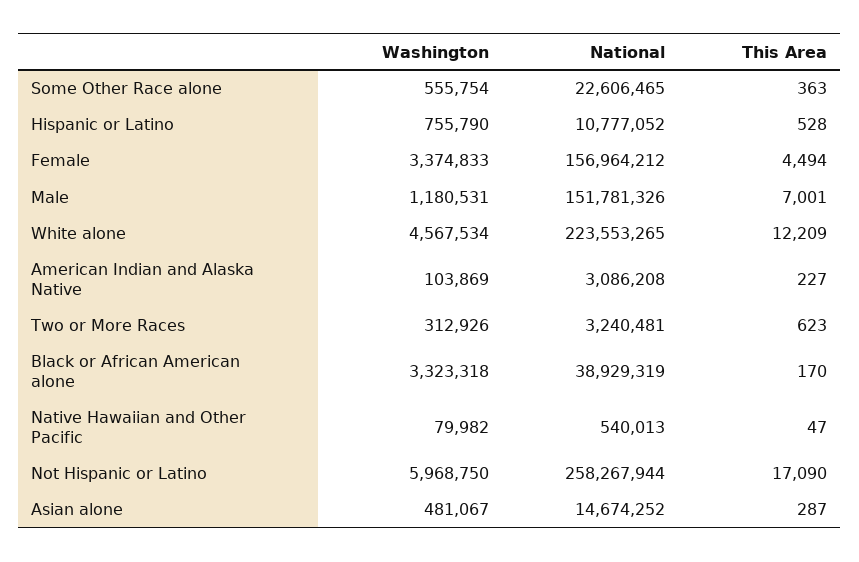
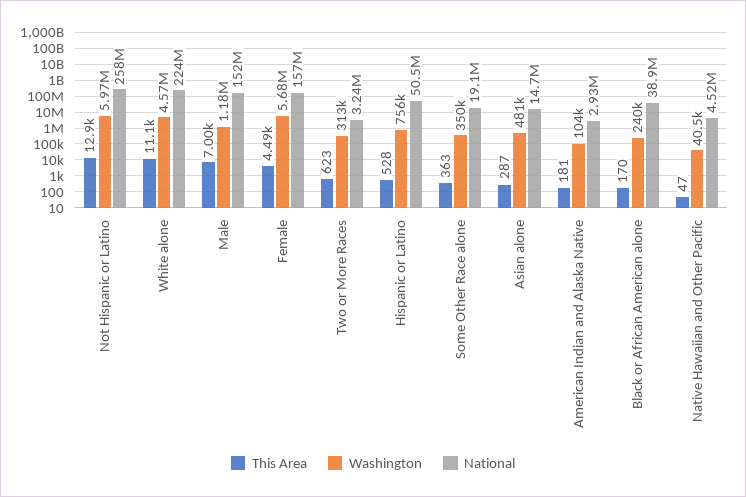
Washington, Some Other Race alone: 555754 -> 350000
National, Some Other Race alone: 22606465 -> 19100000
National, Hispanic or Latino: 10777052 -> 50500000
Washington, Female: 3374833 -> 5680000
This Area, White alone: 12209 -> 11100
National, American Indian and Alaska Native: 3086208 -> 2930000
This Area, American Indian and Alaska Native: 227 -> 181
Washington, Black or African American alone: 3323318 -> 240000
Washington, Native Hawaiian and Other Pacific: 79982 -> 40500
National, Native Hawaiian and Other Pacific: 540013 -> 4520000
This Area, Not Hispanic or Latino: 17090 -> 12900

